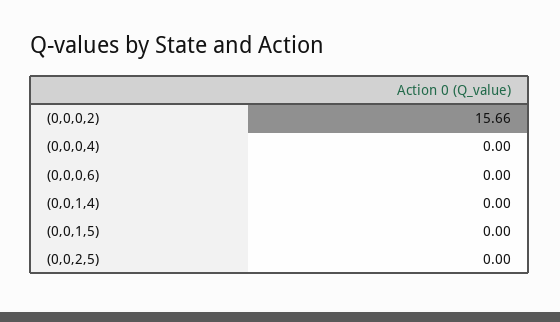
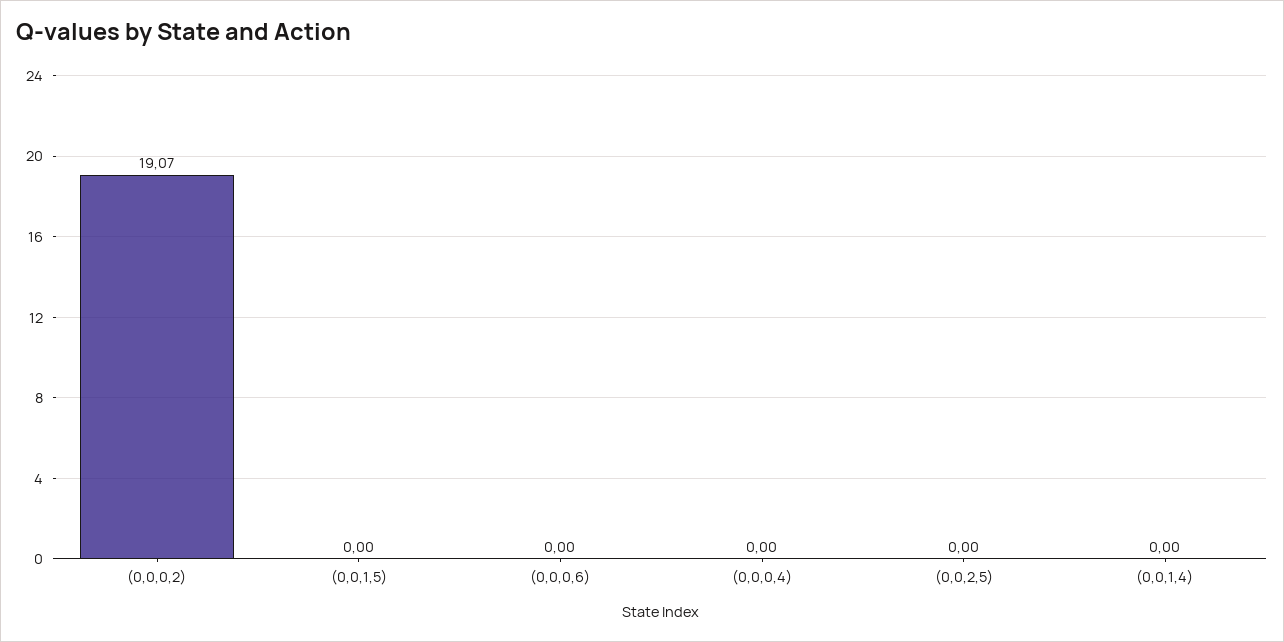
(0,0,0,2): 15.66 -> 19.07

